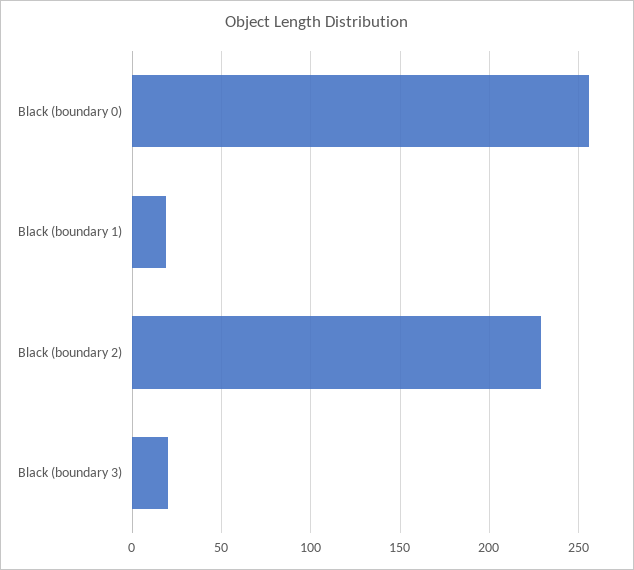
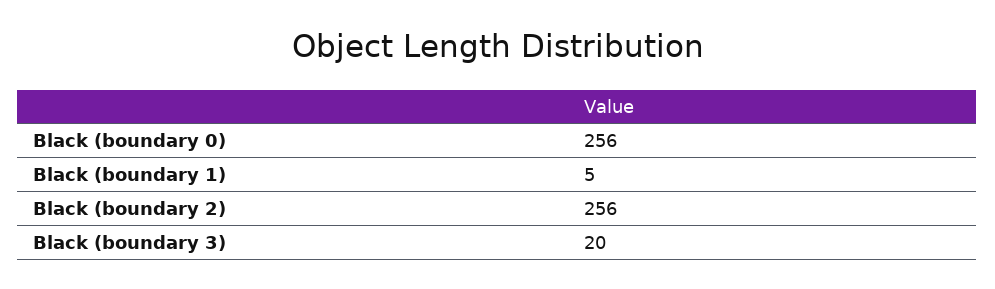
Black (boundary 1): 20 -> 5
Black (boundary 2): 230 -> 256

